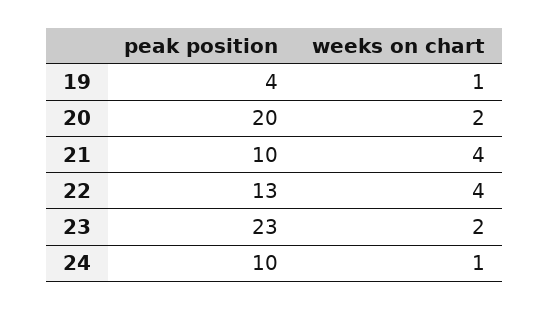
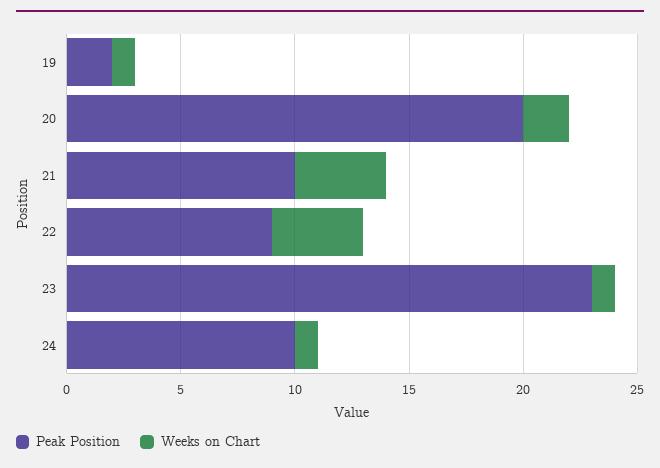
peak position, 19: 4 -> 2
peak position, 22: 13 -> 9
weeks on chart, 23: 2 -> 1

